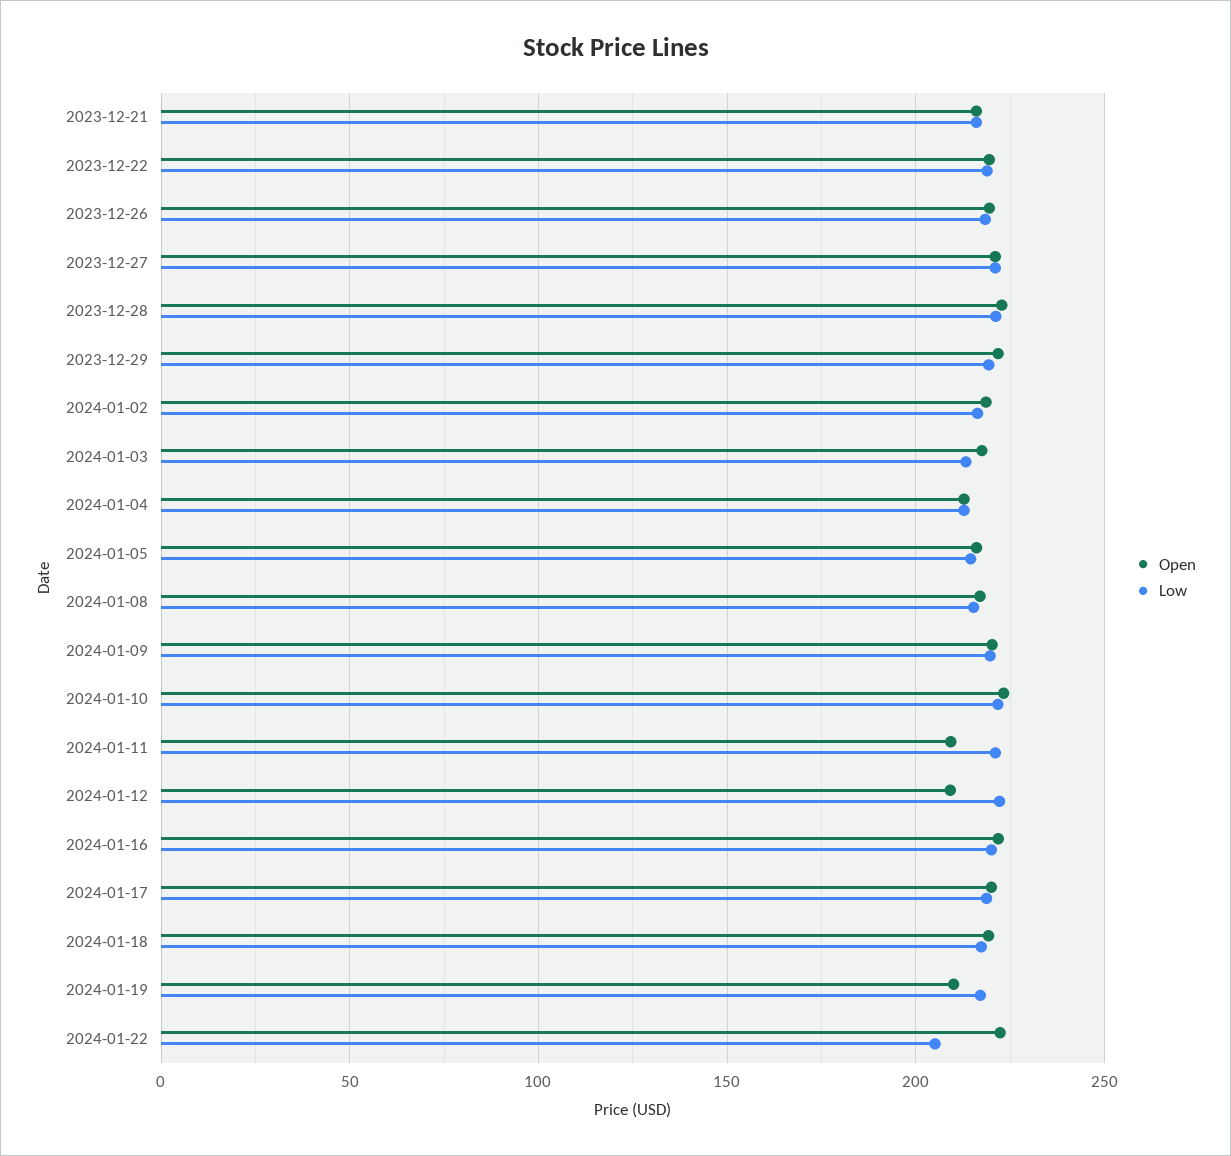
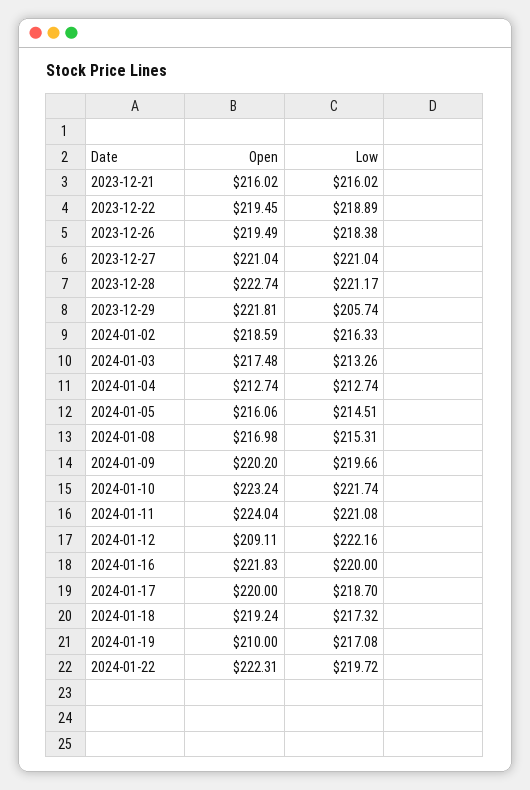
Low, 2023-12-29: 220 -> 205.74
Open, 2024-01-11: 210 -> 224.04
Low, 2024-01-22: 205 -> 219.72

